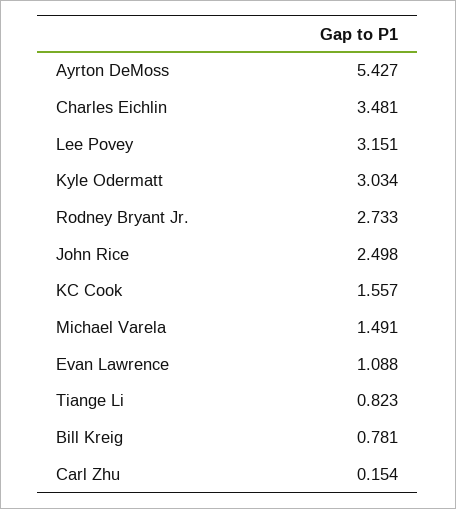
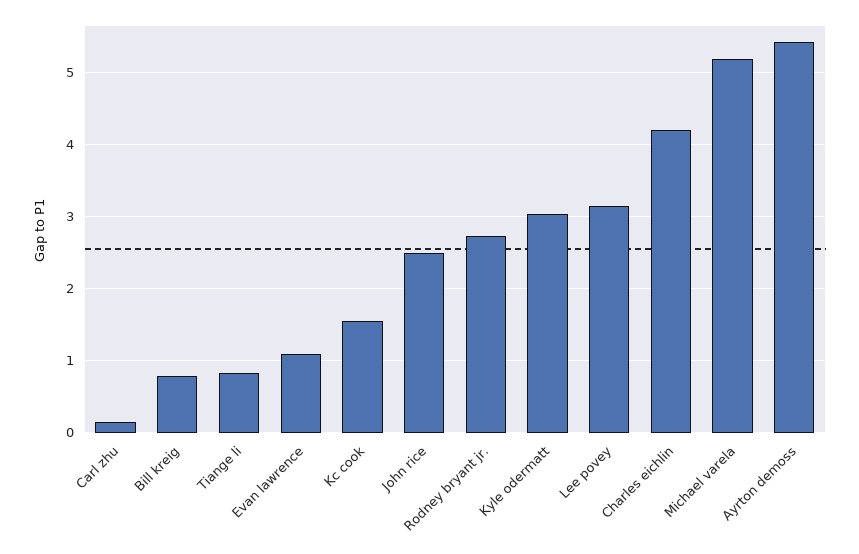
Charles Eichlin: 3.481 -> 4.2
Michael Varela: 1.491 -> 5.2

